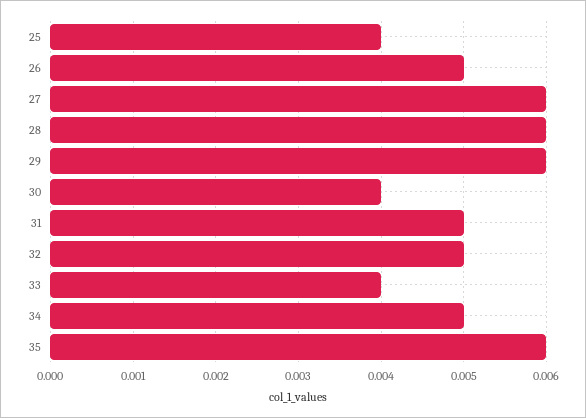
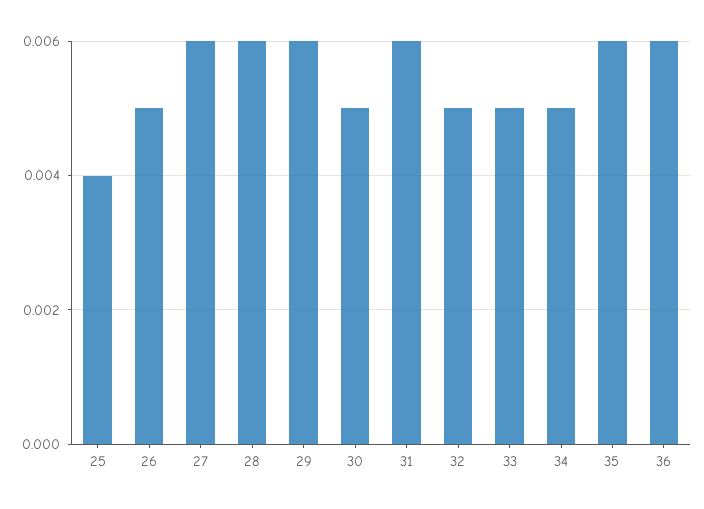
30: 0.004 -> 0.005
31: 0.005 -> 0.006
33: 0.004 -> 0.005
36: none -> 0.006

